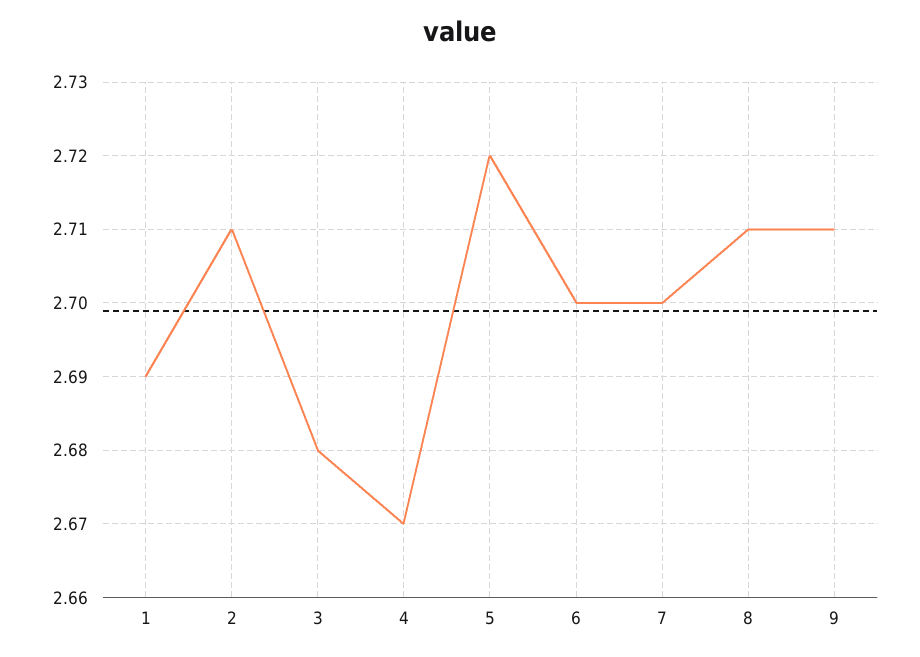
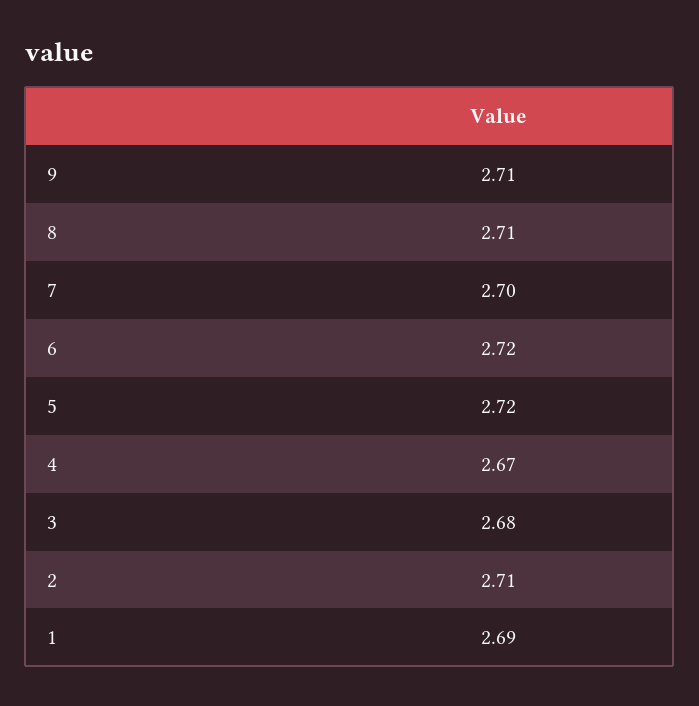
6: 2.7 -> 2.72

